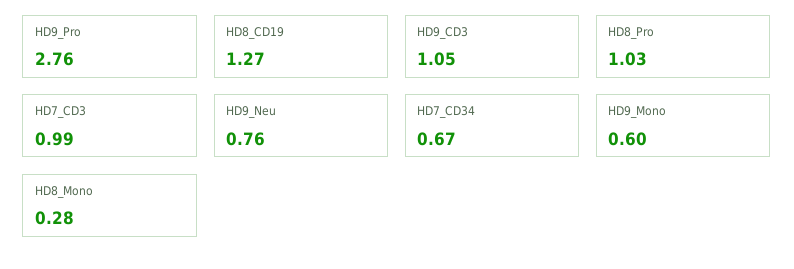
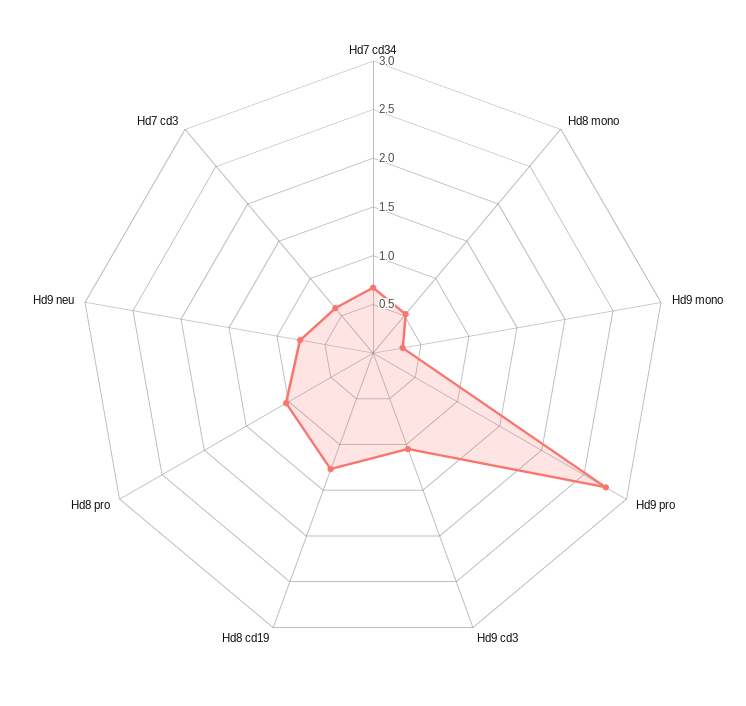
HD7_CD3: 0.99 -> 0.6
HD9_Mono: 0.6 -> 0.3
HD8_Mono: 0.28 -> 0.5

